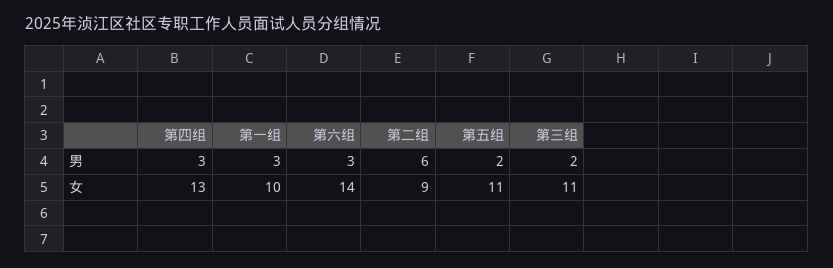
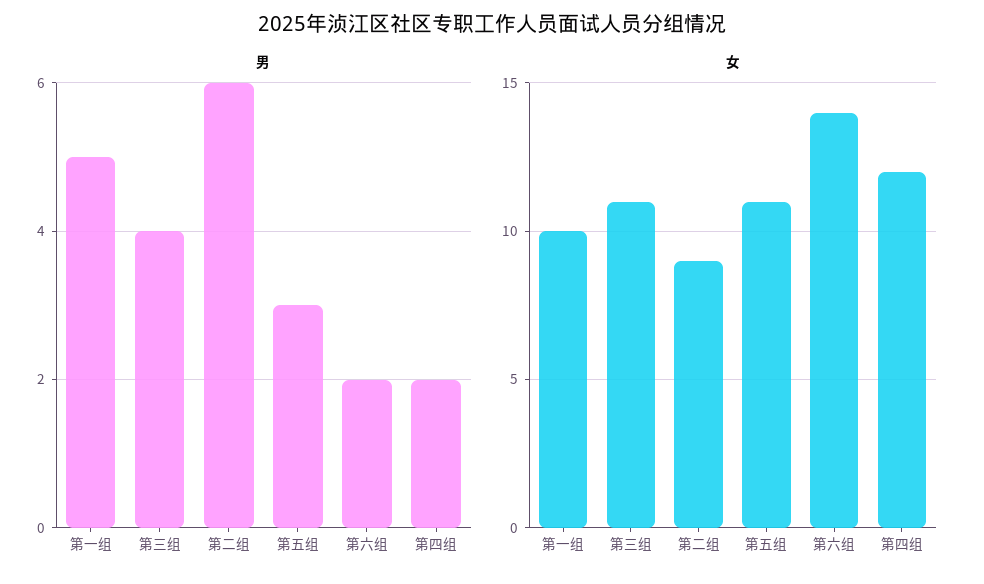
男, 第四组: 3 -> 2
男, 第一组: 3 -> 5
男, 第六组: 3 -> 2
男, 第五组: 2 -> 3
男, 第三组: 2 -> 4
女, 第四组: 13 -> 12

